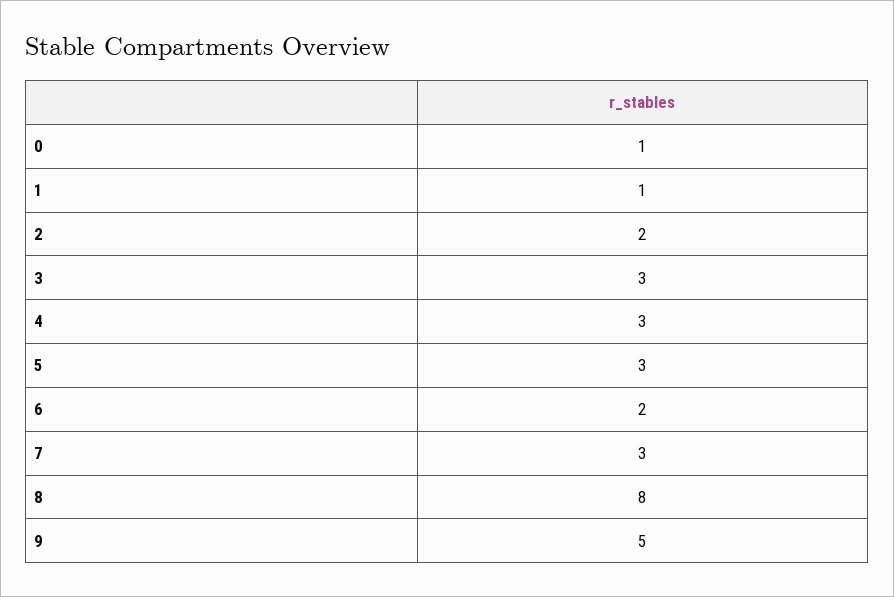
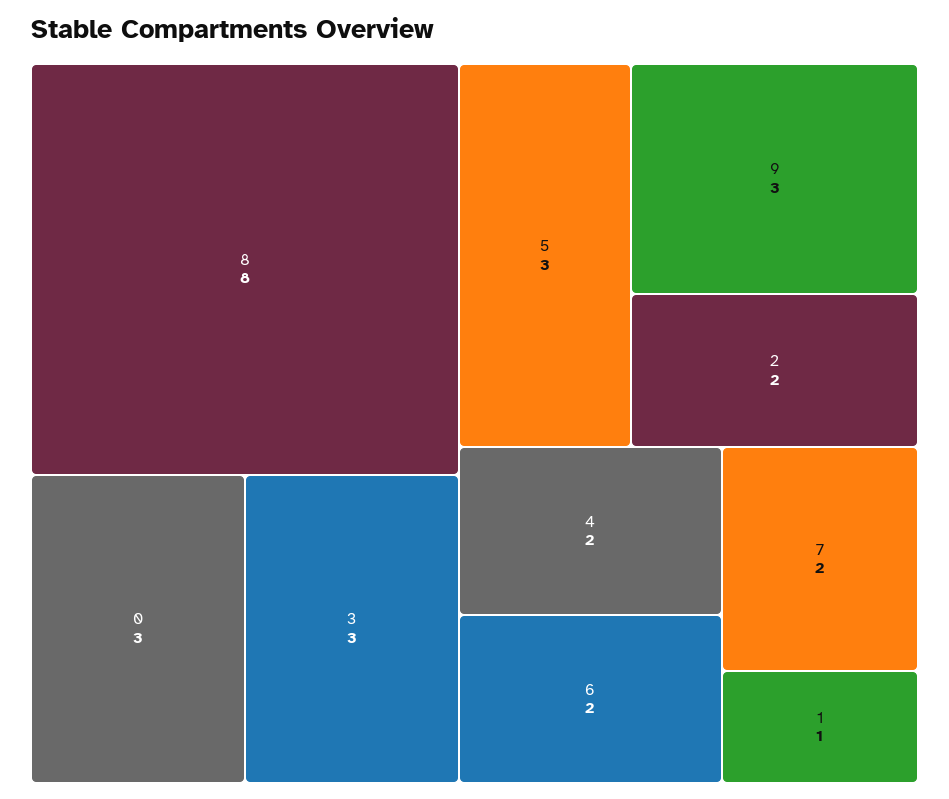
0: 1 -> 3
4: 3 -> 2
7: 3 -> 2
9: 5 -> 3

